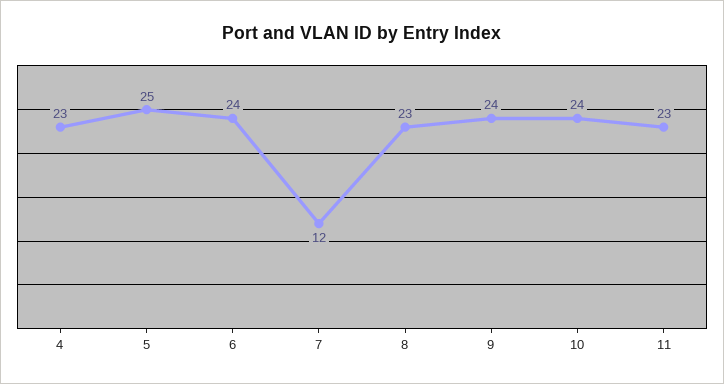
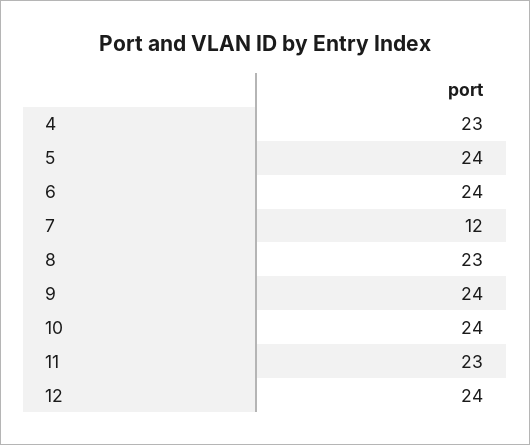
5: 25 -> 24
12: none -> 24

